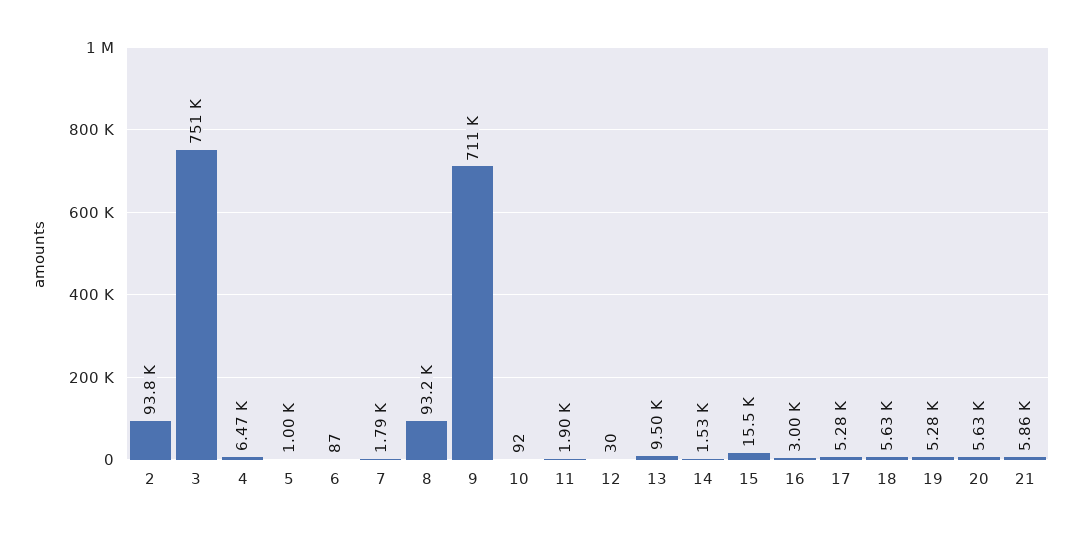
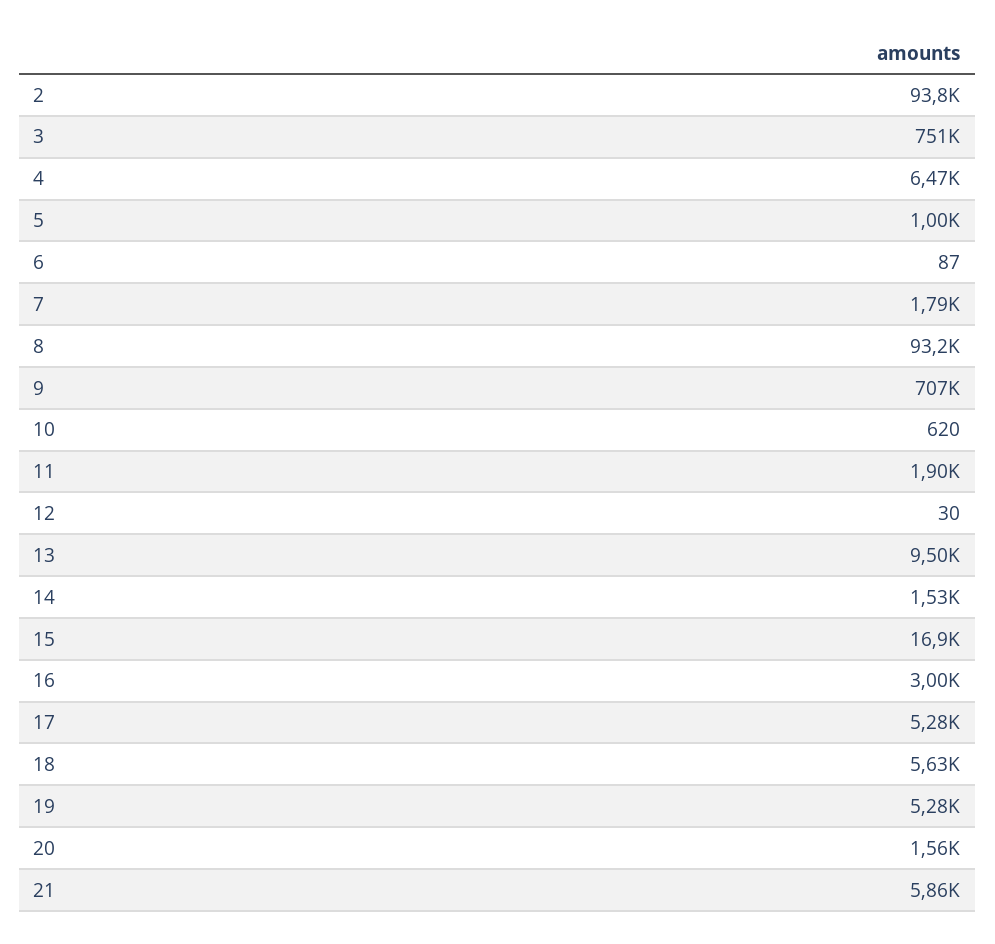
9: 711000 -> 707000
10: 92 -> 620
15: 15500 -> 16900
20: 5630 -> 1560

